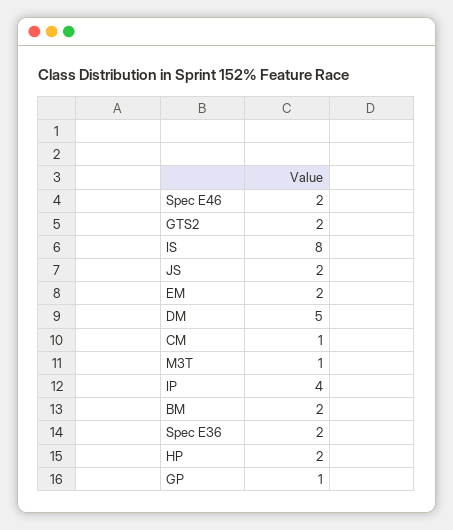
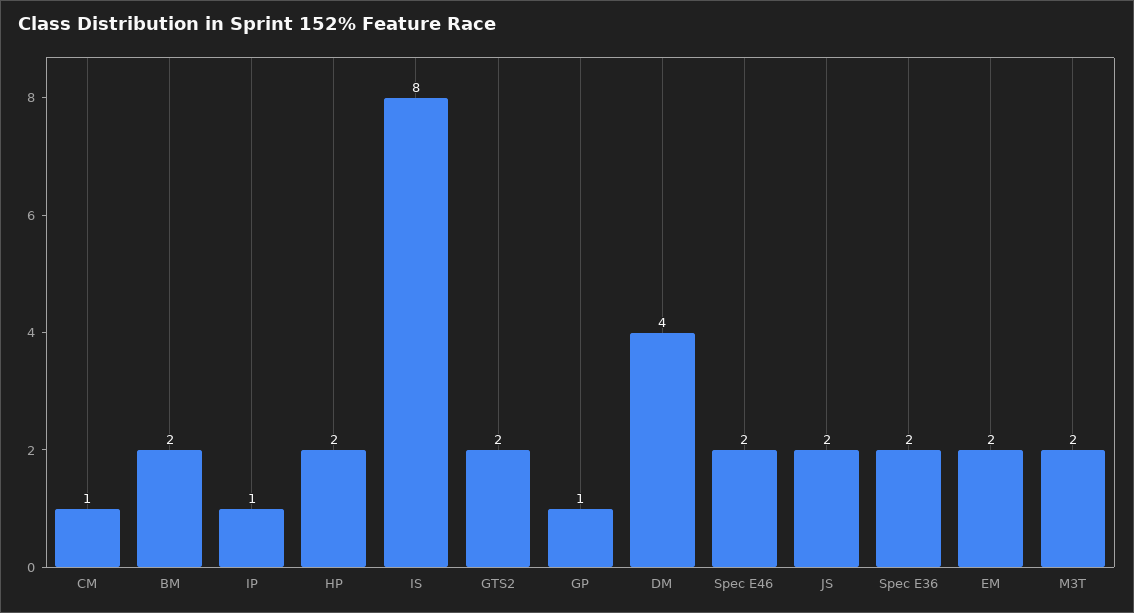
DM: 5 -> 4
M3T: 1 -> 2
IP: 4 -> 1

